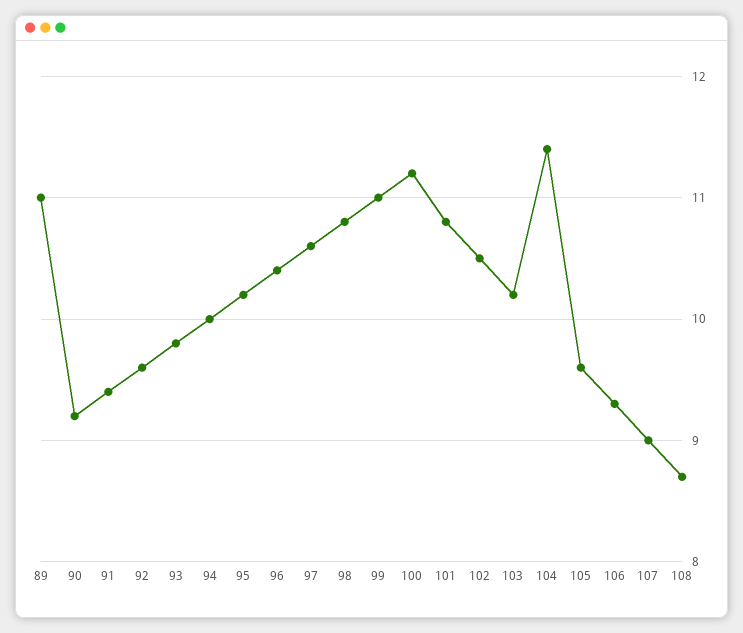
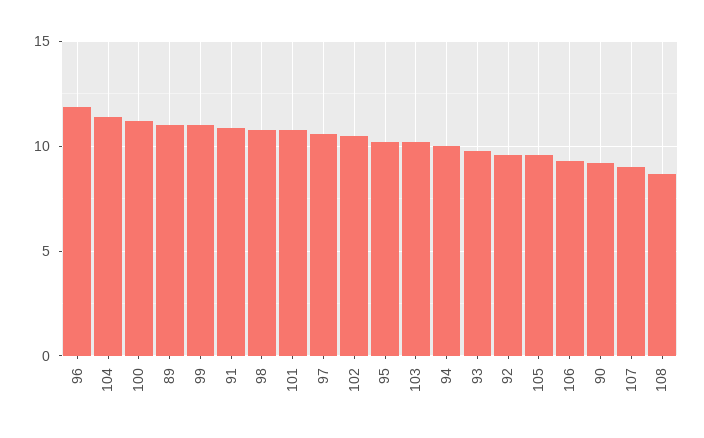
91: 9.4 -> 11
96: 10.4 -> 12

